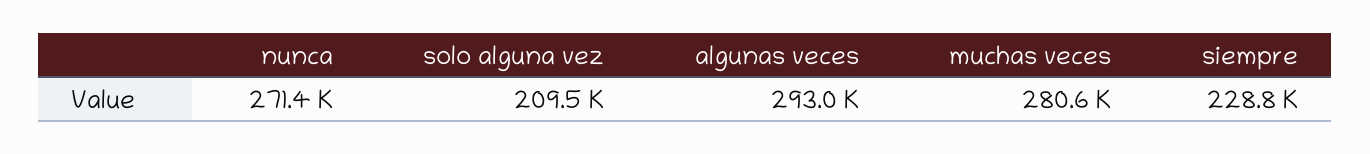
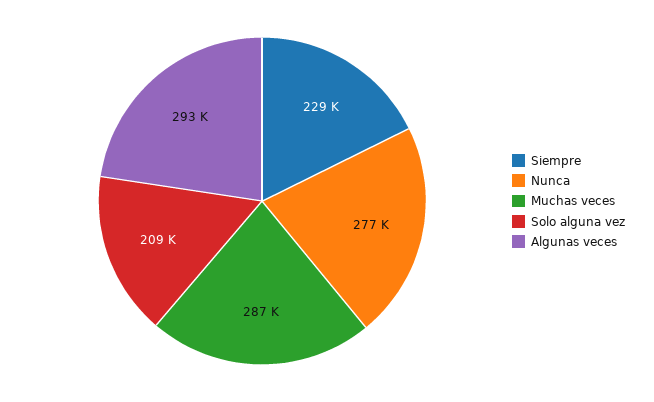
nunca: 271400 -> 277000
muchas veces: 280600 -> 287000

